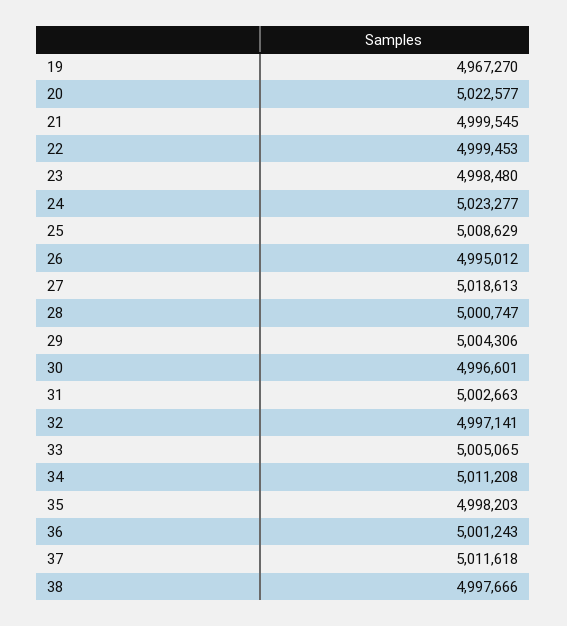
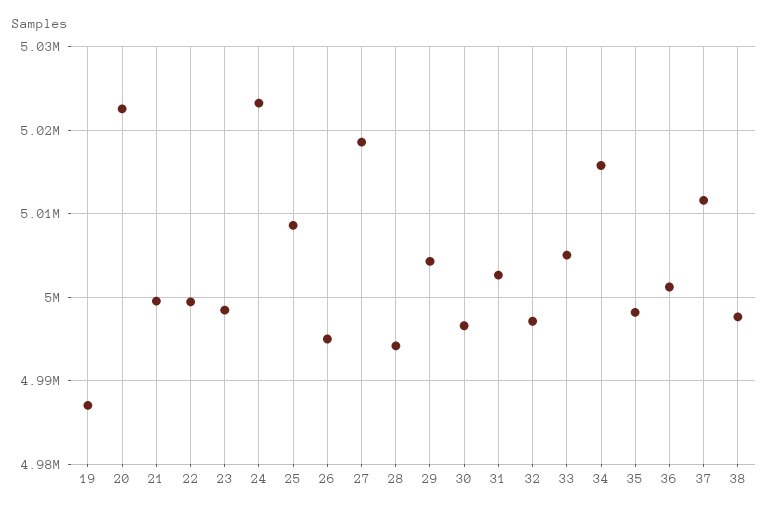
19: 4967270 -> 4987000
28: 5000747 -> 4994000
34: 5011208 -> 5016000

